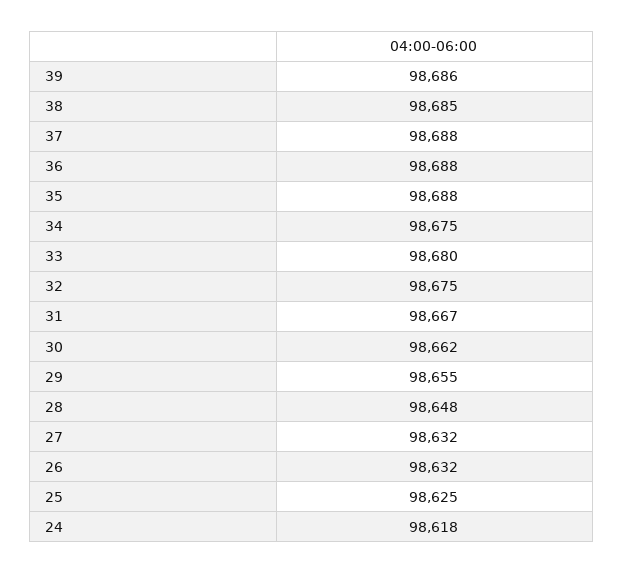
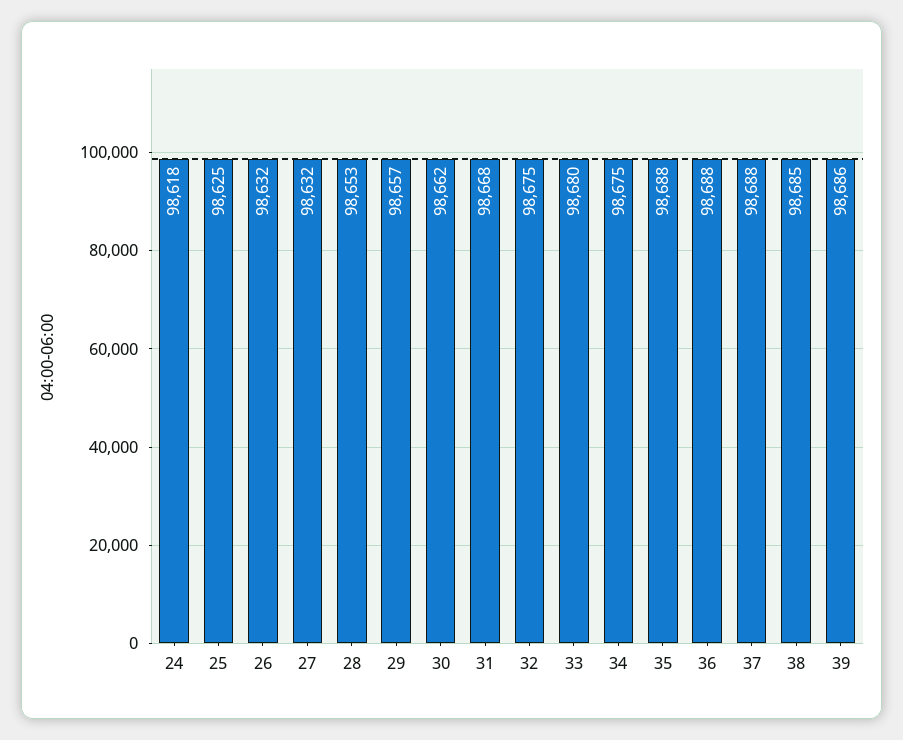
31: 98667 -> 98668
29: 98655 -> 98657
28: 98648 -> 98653

